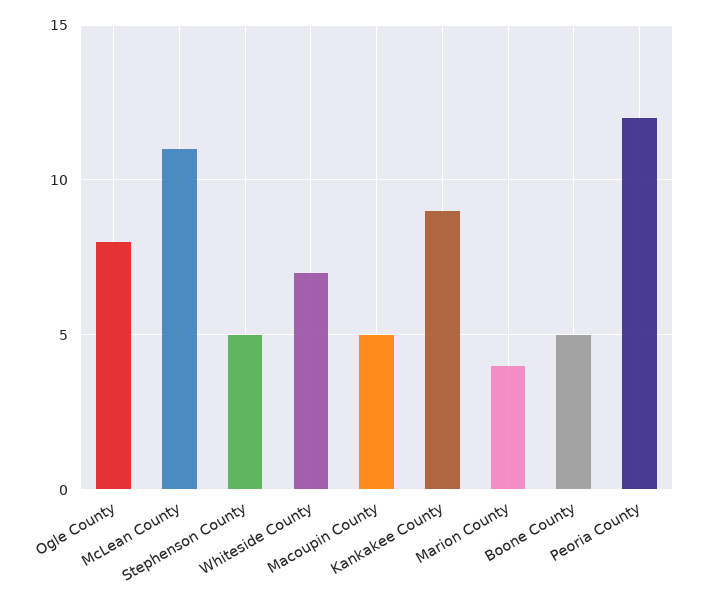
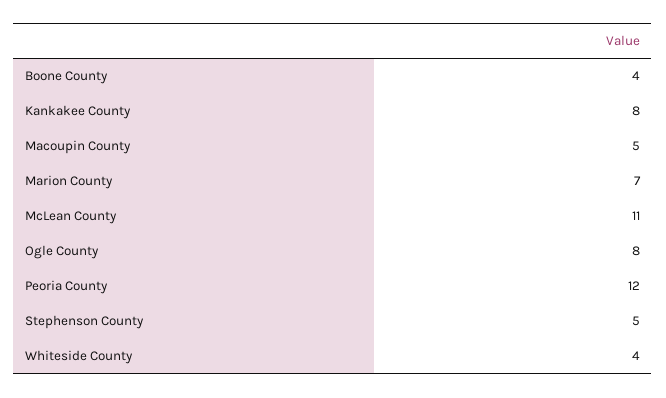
Whiteside County: 7 -> 4
Kankakee County: 9 -> 8
Marion County: 4 -> 7
Boone County: 5 -> 4

